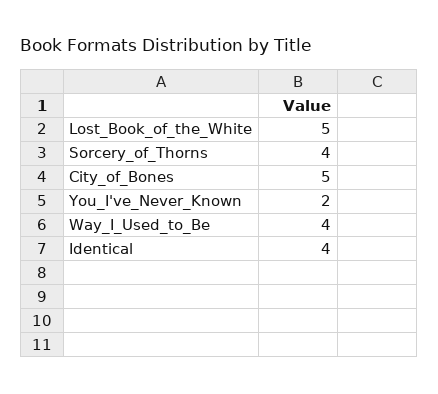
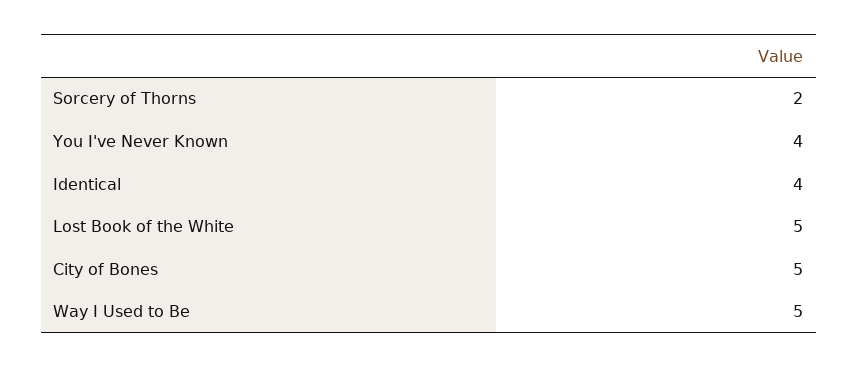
Sorcery_of_Thorns: 4 -> 2
You_I've_Never_Known: 2 -> 4
Way_I_Used_to_Be: 4 -> 5

